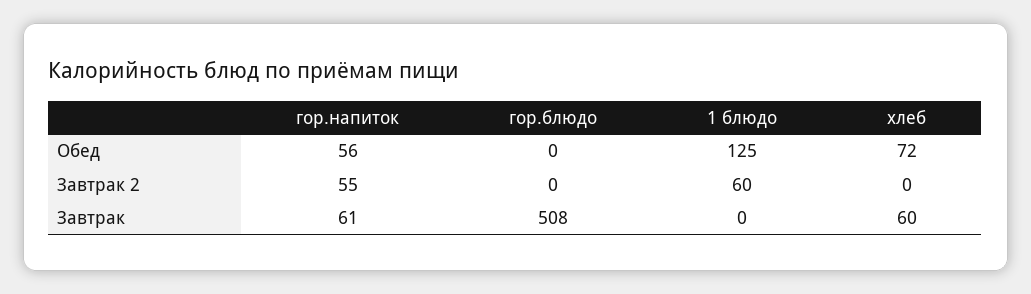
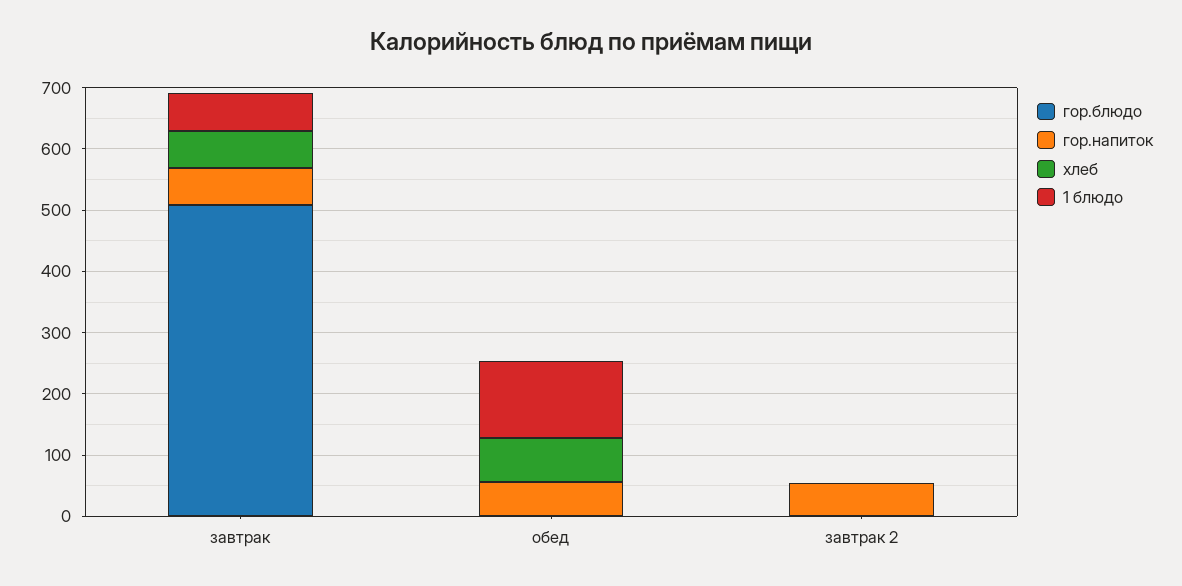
1 блюдо, Завтрак 2: 60 -> 0
1 блюдо, Завтрак: 0 -> 60

